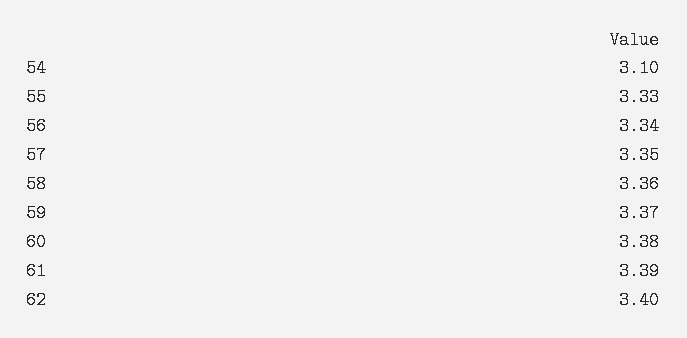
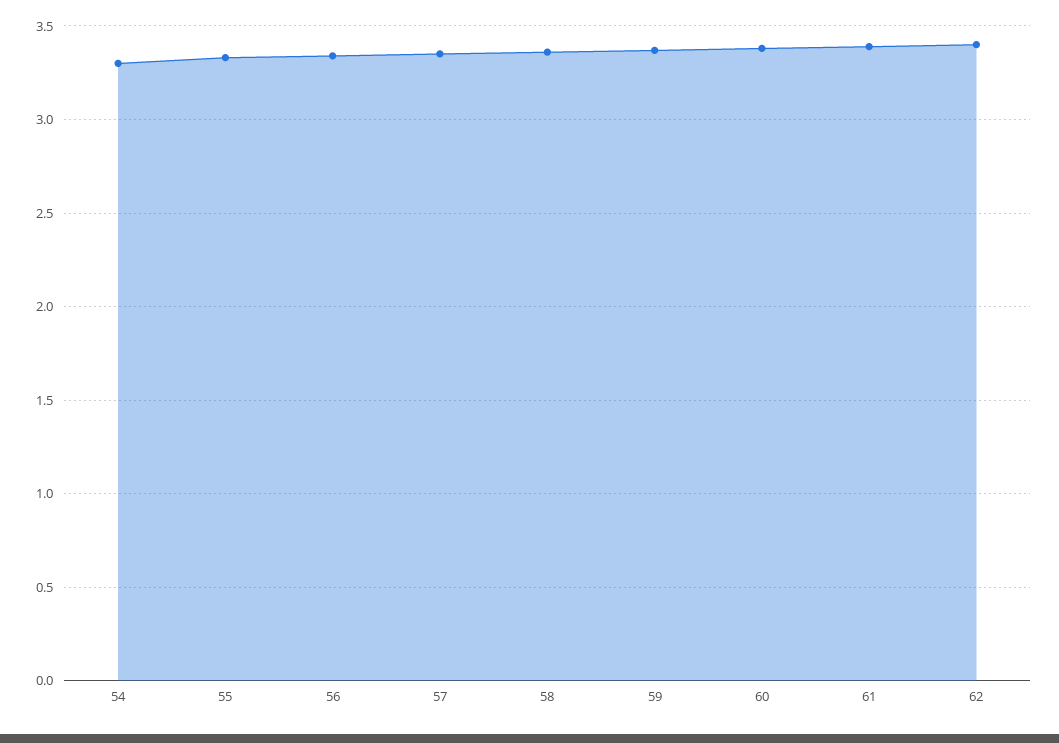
54: 3.1 -> 3.3

